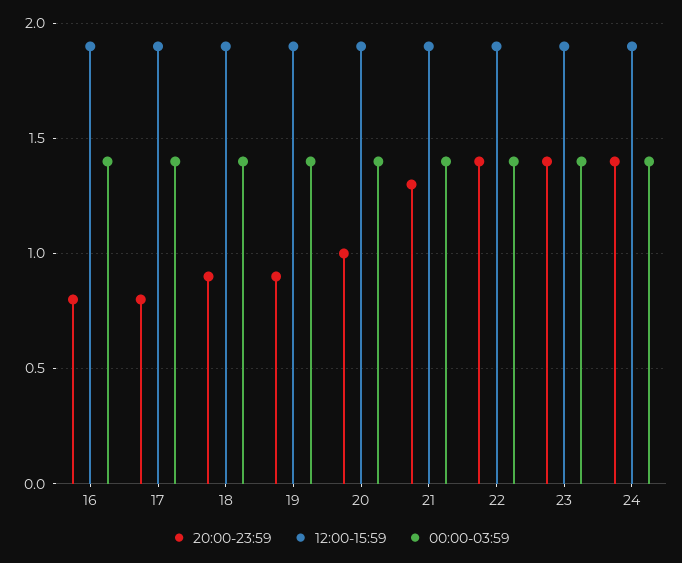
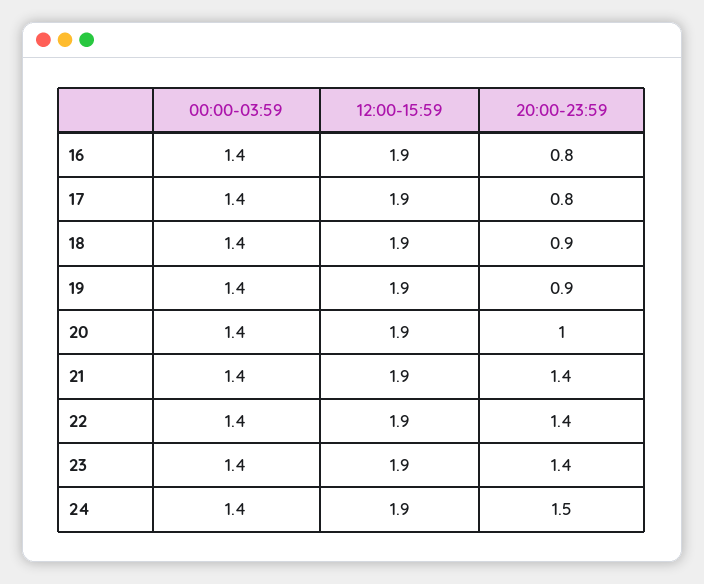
20:00-23:59, 21: 1.3 -> 1.4
20:00-23:59, 24: 1.4 -> 1.5

